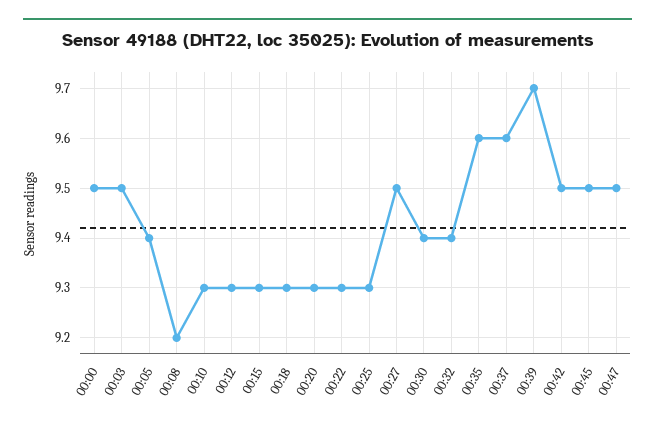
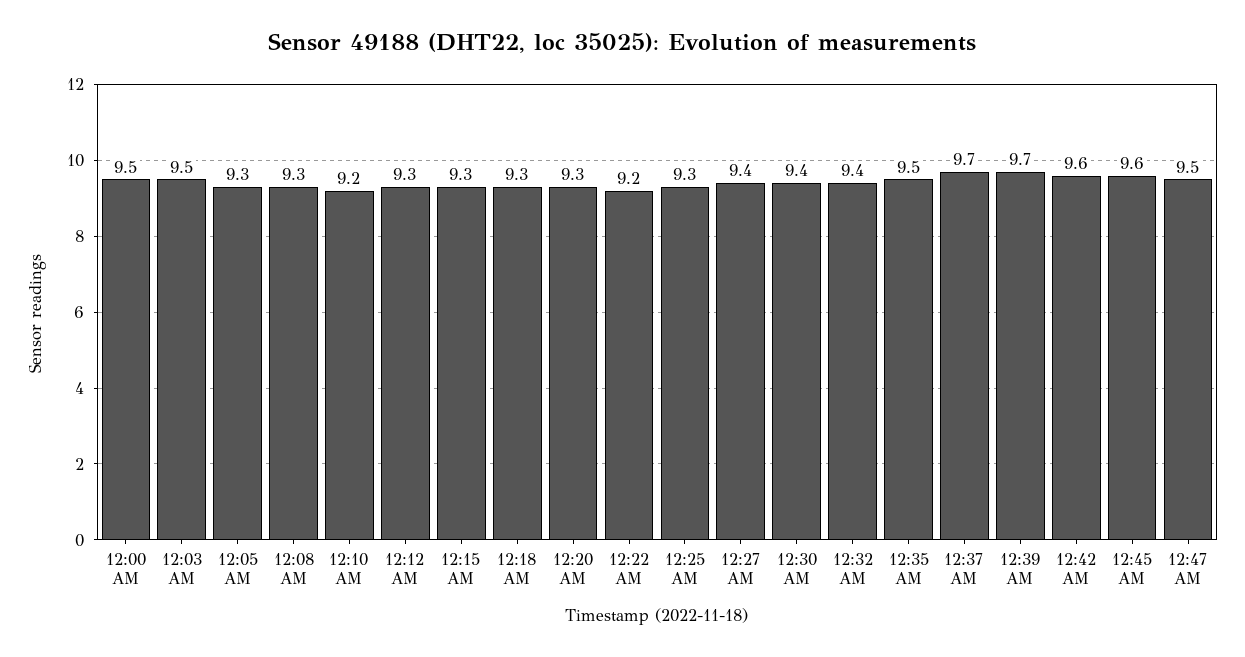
00:05: 9.4 -> 9.3
00:08: 9.2 -> 9.3
00:10: 9.3 -> 9.2
00:22: 9.3 -> 9.2
00:27: 9.5 -> 9.4
00:35: 9.6 -> 9.5
00:37: 9.6 -> 9.7
00:42: 9.5 -> 9.6
00:45: 9.5 -> 9.6

